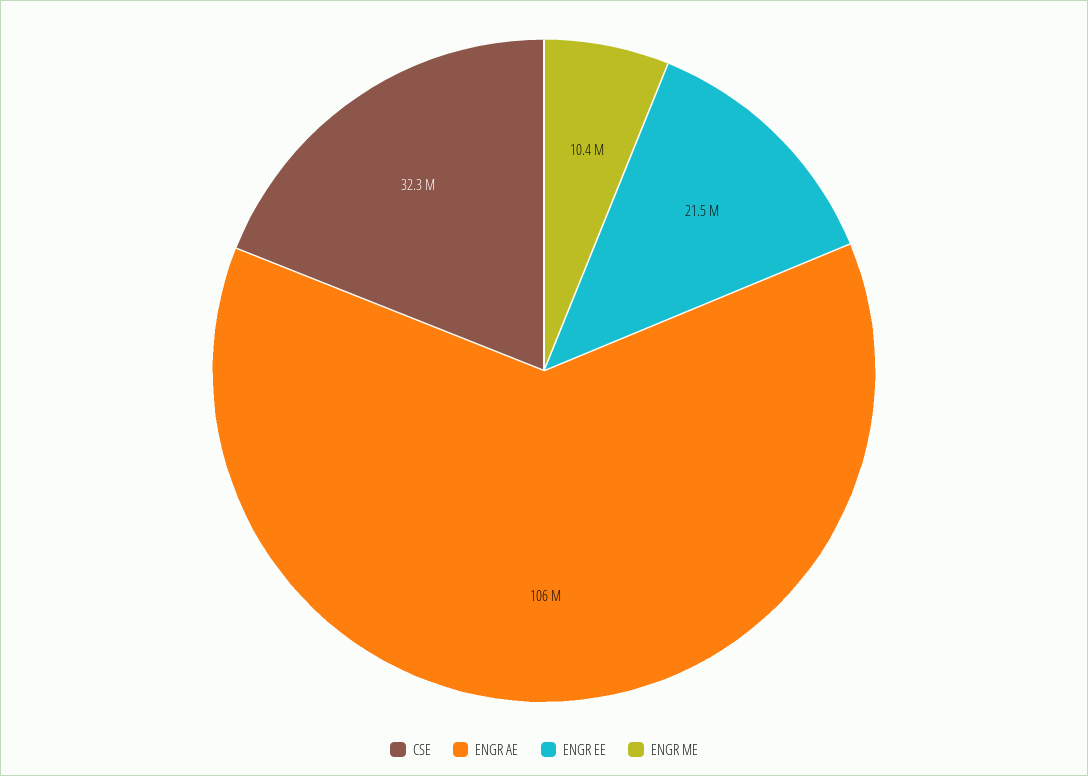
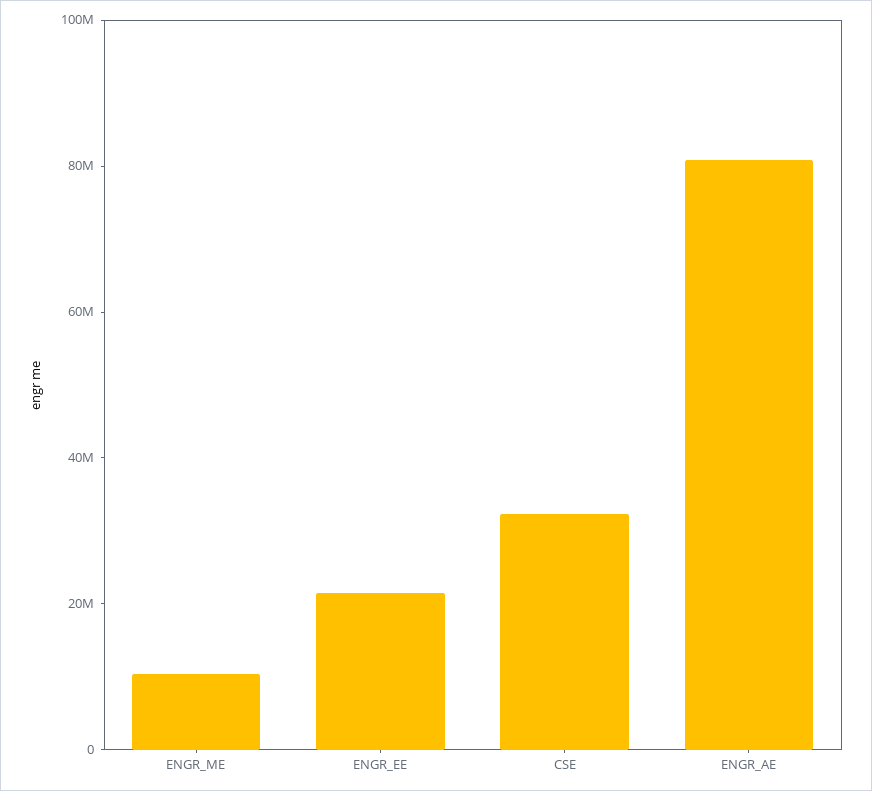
ENGR AE: 106000000 -> 80000000

